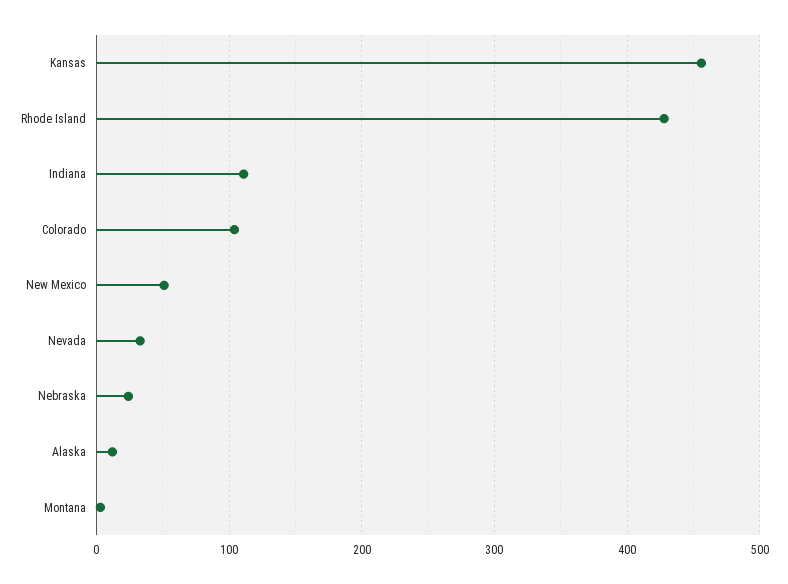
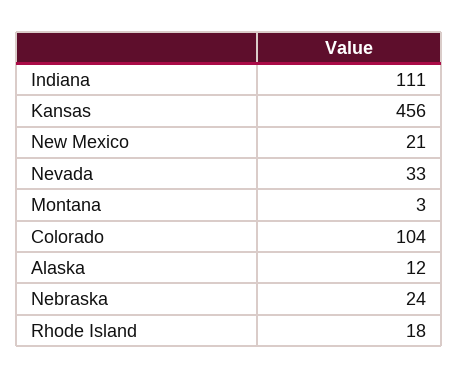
Rhode Island: 430 -> 18
New Mexico: 50 -> 21

